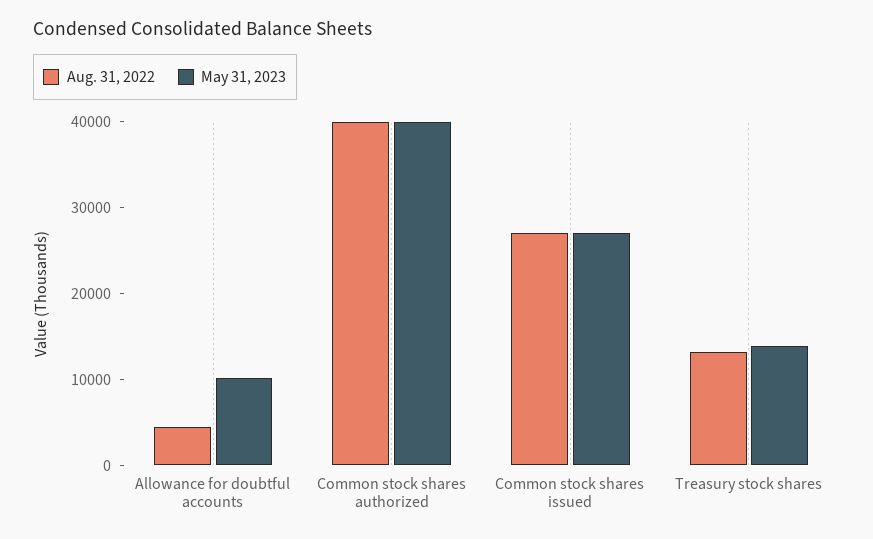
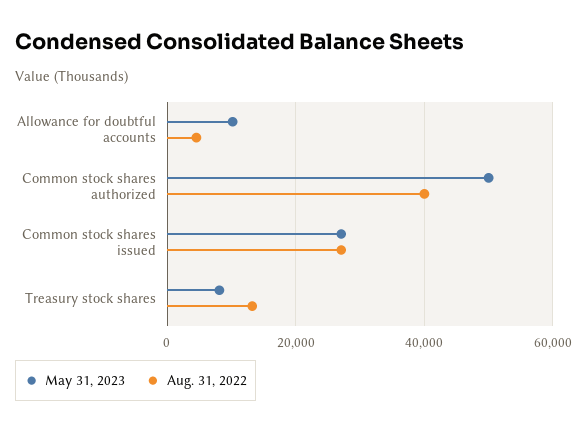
May 31, 2023, Common stock shares authorized: 40000 -> 50000
May 31, 2023, Treasury stock shares: 14000 -> 8000

